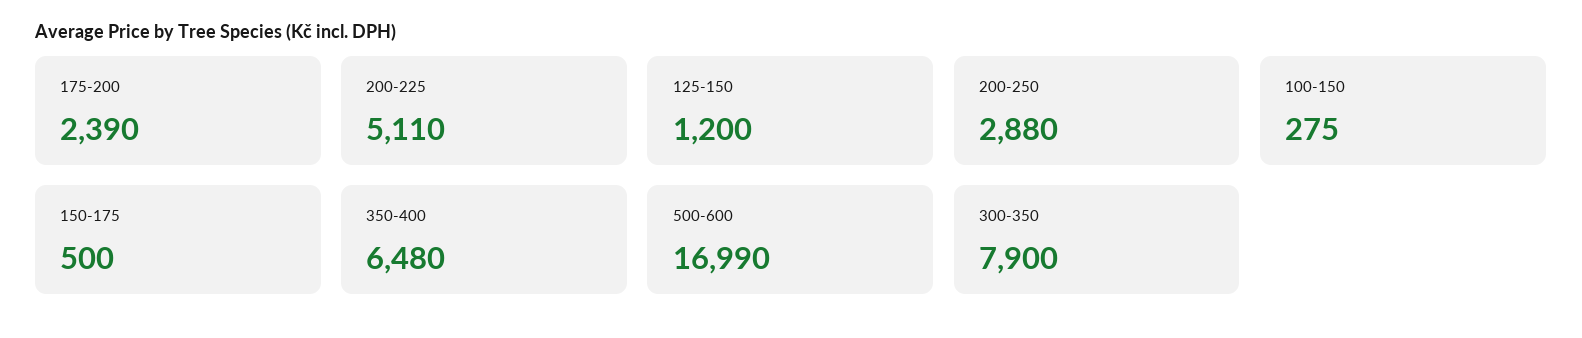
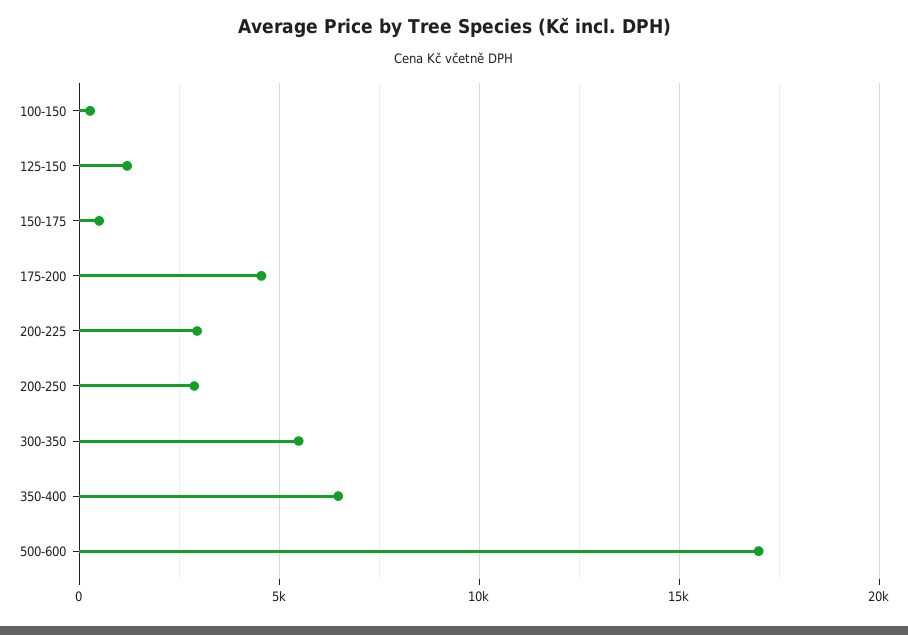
175-200: 2390 -> 4500
200-225: 5110 -> 3000
300-350: 7900 -> 5500

